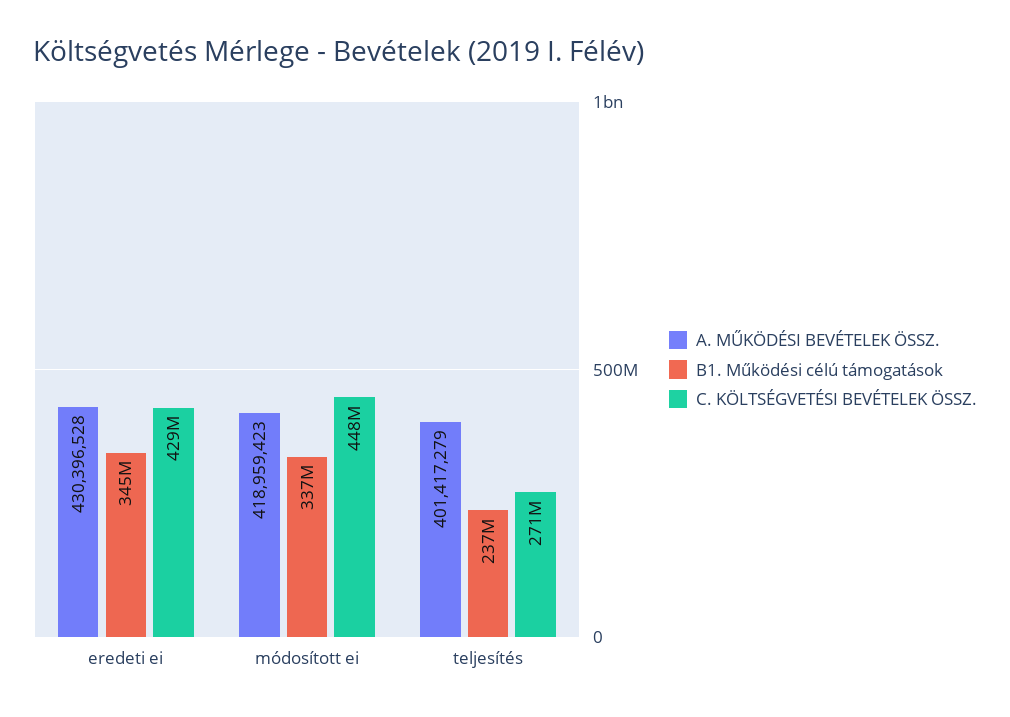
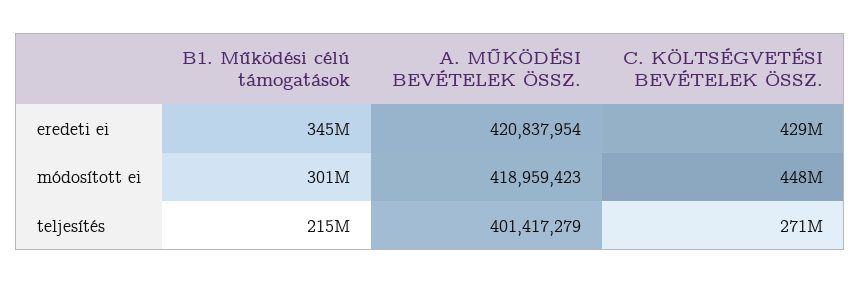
A. MŰKÖDÉSI BEVÉTELEK ÖSSZ., eredeti ei: 430396528 -> 420837954
B1. Működési célú támogatások, módosított ei: 337000000 -> 301000000
B1. Működési célú támogatások, teljesítés: 237000000 -> 215000000

